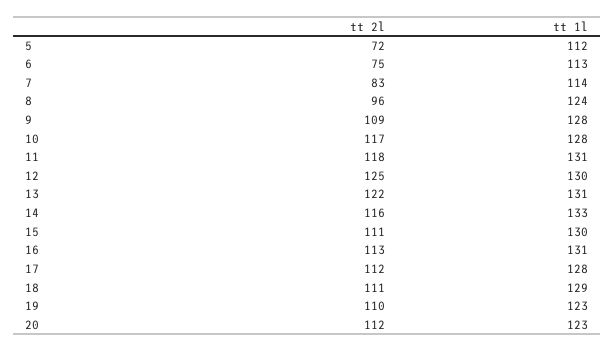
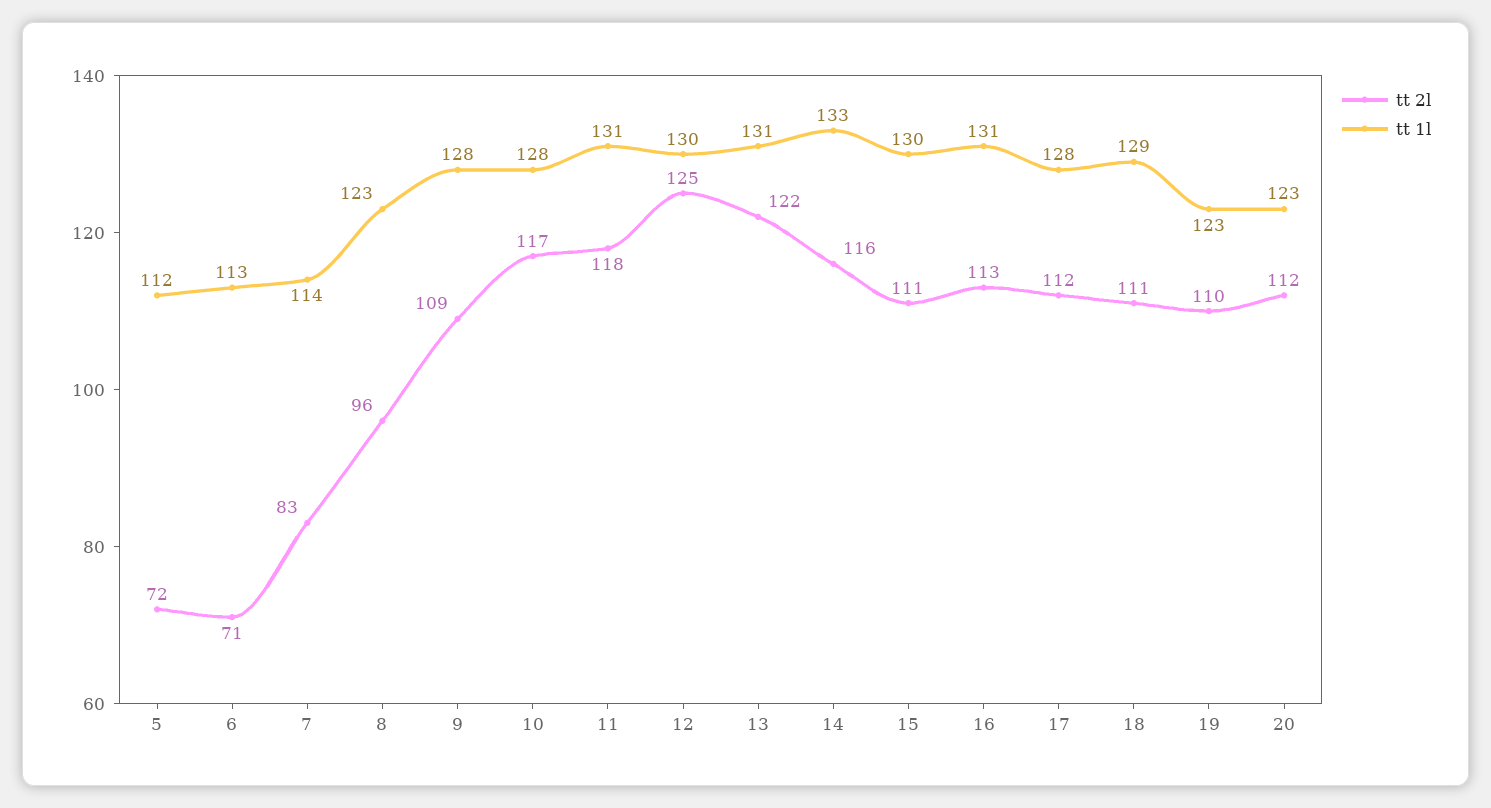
tt 2l, 6: 75 -> 71
tt 1l, 8: 124 -> 123

